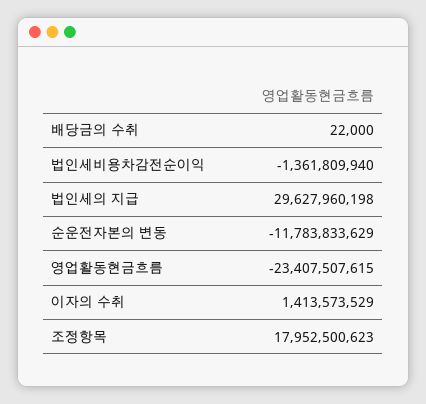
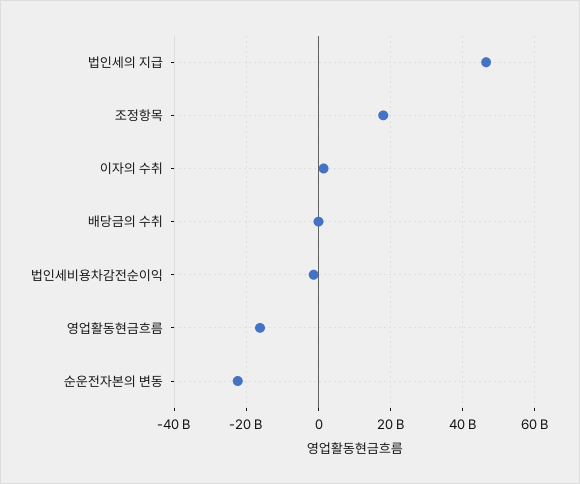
법인세의 지급: 29627960198 -> 46000000000
순운전자본의 변동: -11783833629 -> -22000000000
영업활동현금흐름: -23407507615 -> -16000000000

